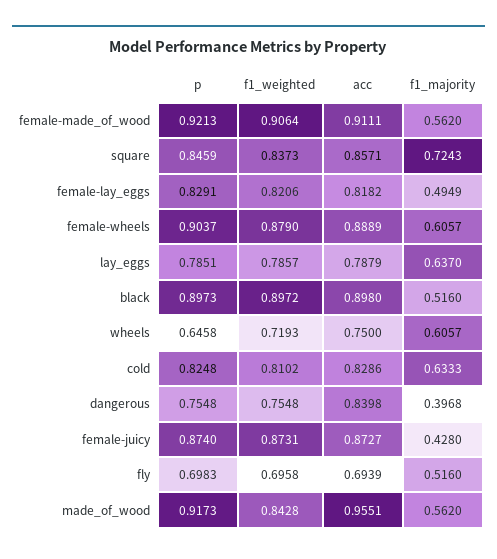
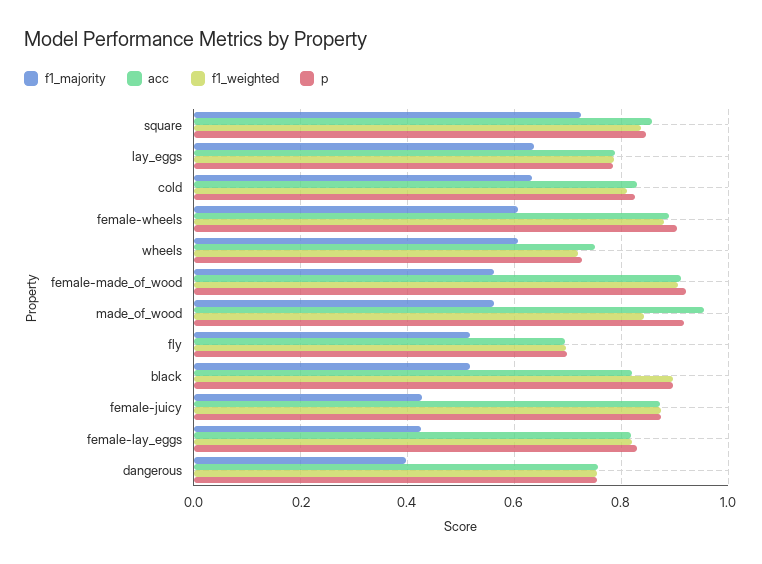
f1_majority, female-lay_eggs: 0.4949 -> 0.42
acc, black: 0.898 -> 0.82
p, wheels: 0.6458 -> 0.72
acc, dangerous: 0.8398 -> 0.76

